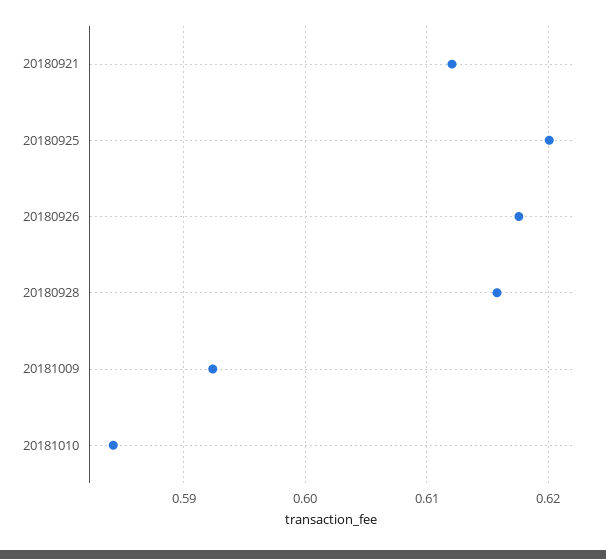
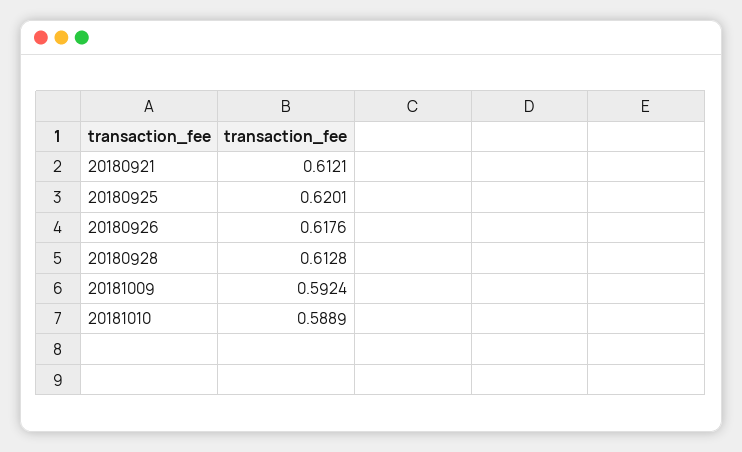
20180928: 0.616 -> 0.6128
20181010: 0.584 -> 0.5889

